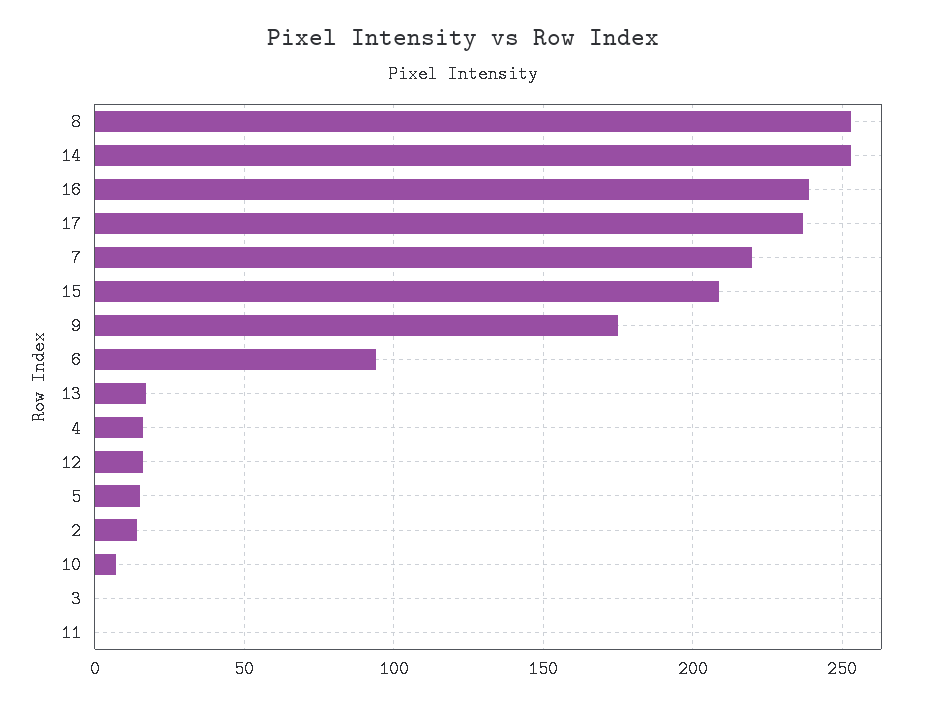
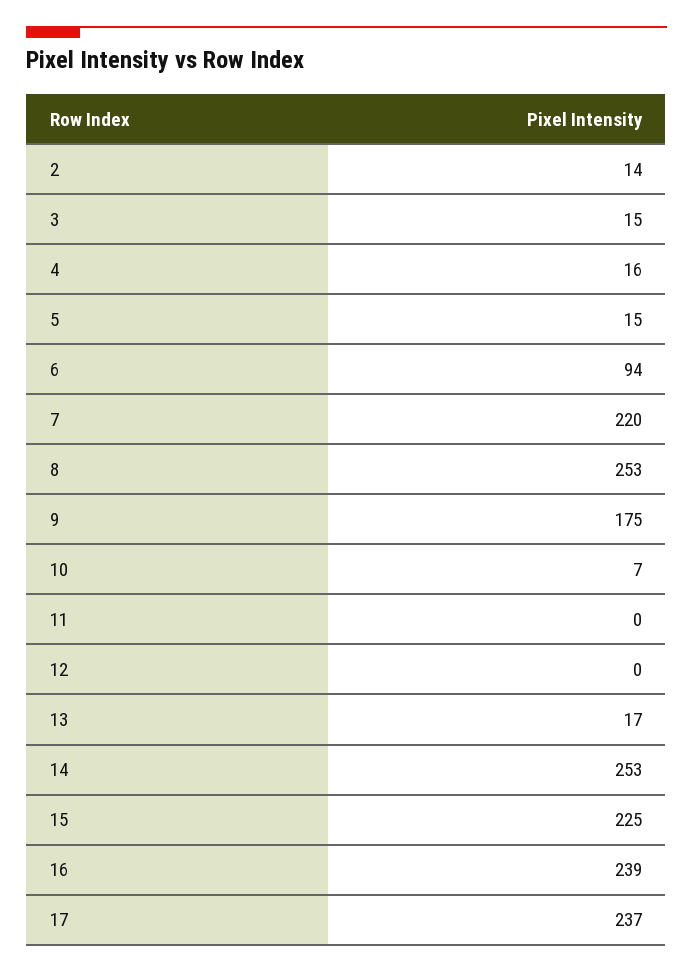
15: 210 -> 225
12: 15 -> 0
3: 0 -> 15

